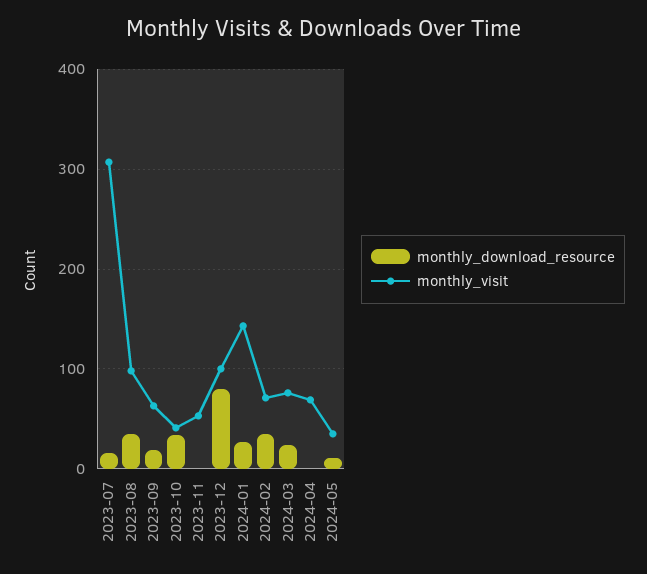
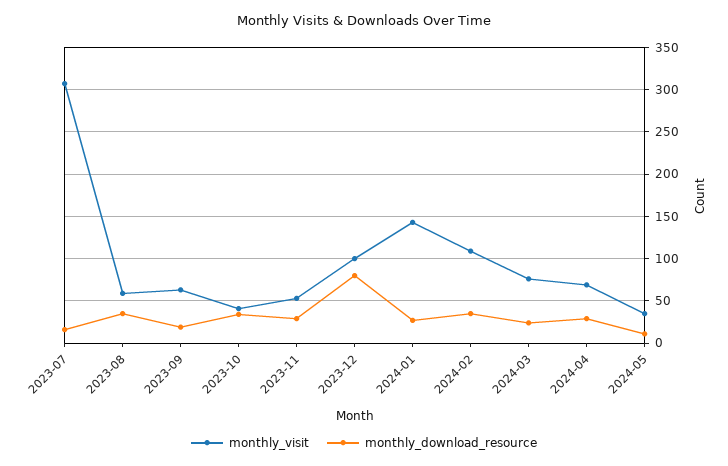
monthly_visit, 2023-08: 100 -> 60
monthly_download_resource, 2023-11: 0 -> 30
monthly_visit, 2024-02: 70 -> 110
monthly_download_resource, 2024-04: 0 -> 30

